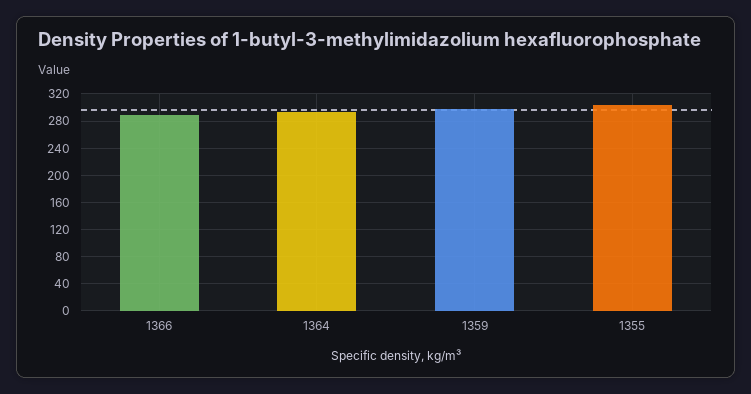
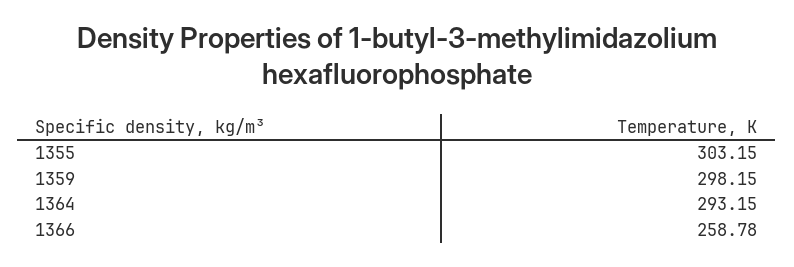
1366: 290 -> 258.78

